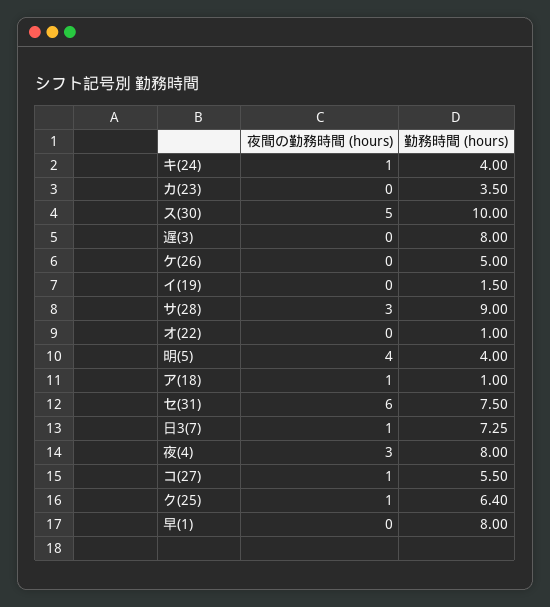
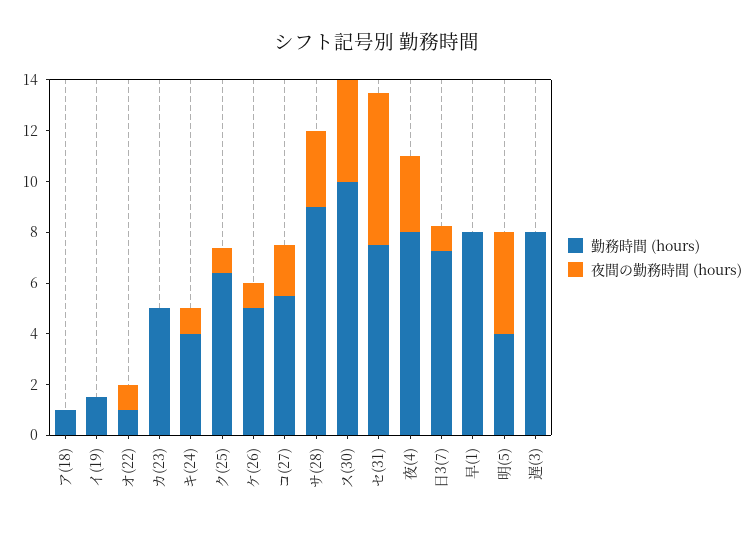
勤務時間 (hours), カ(23): 3.5 -> 5
夜間の勤務時間 (hours), ス(30): 5 -> 4
夜間の勤務時間 (hours), ケ(26): 0 -> 1
夜間の勤務時間 (hours), オ(22): 0 -> 1
夜間の勤務時間 (hours), ア(18): 1 -> 0
夜間の勤務時間 (hours), コ(27): 1 -> 2

